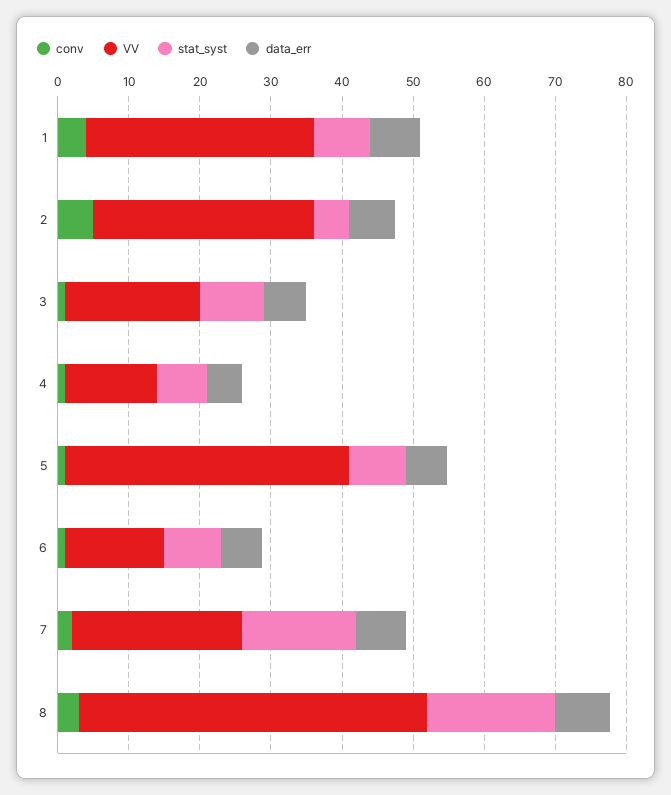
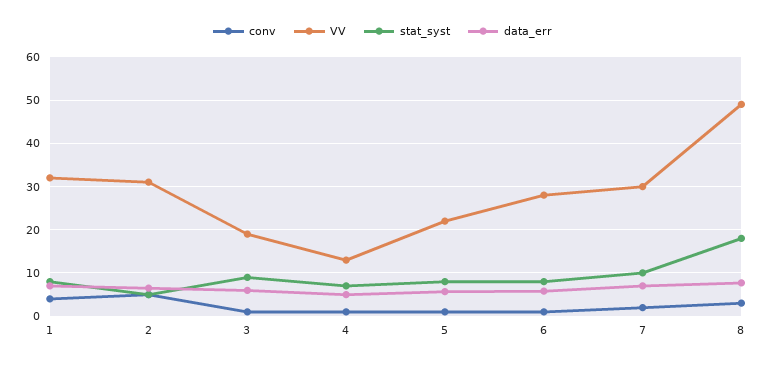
VV, 5: 40 -> 22
VV, 6: 14 -> 28
VV, 7: 24 -> 30
stat_syst, 7: 16 -> 10

